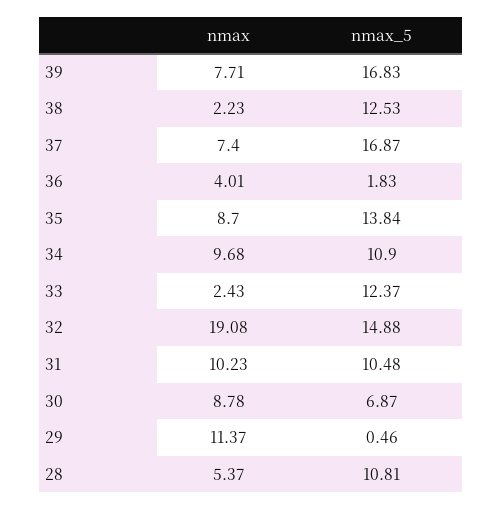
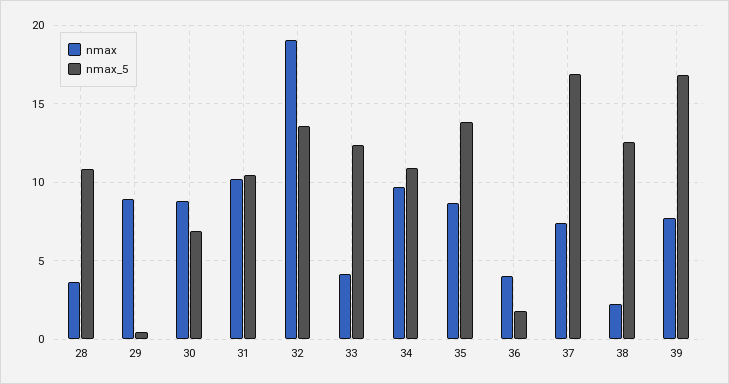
nmax, 33: 2.43 -> 4
nmax_5, 32: 14.88 -> 13.5
nmax, 29: 11.37 -> 9
nmax, 28: 5.37 -> 3.5

